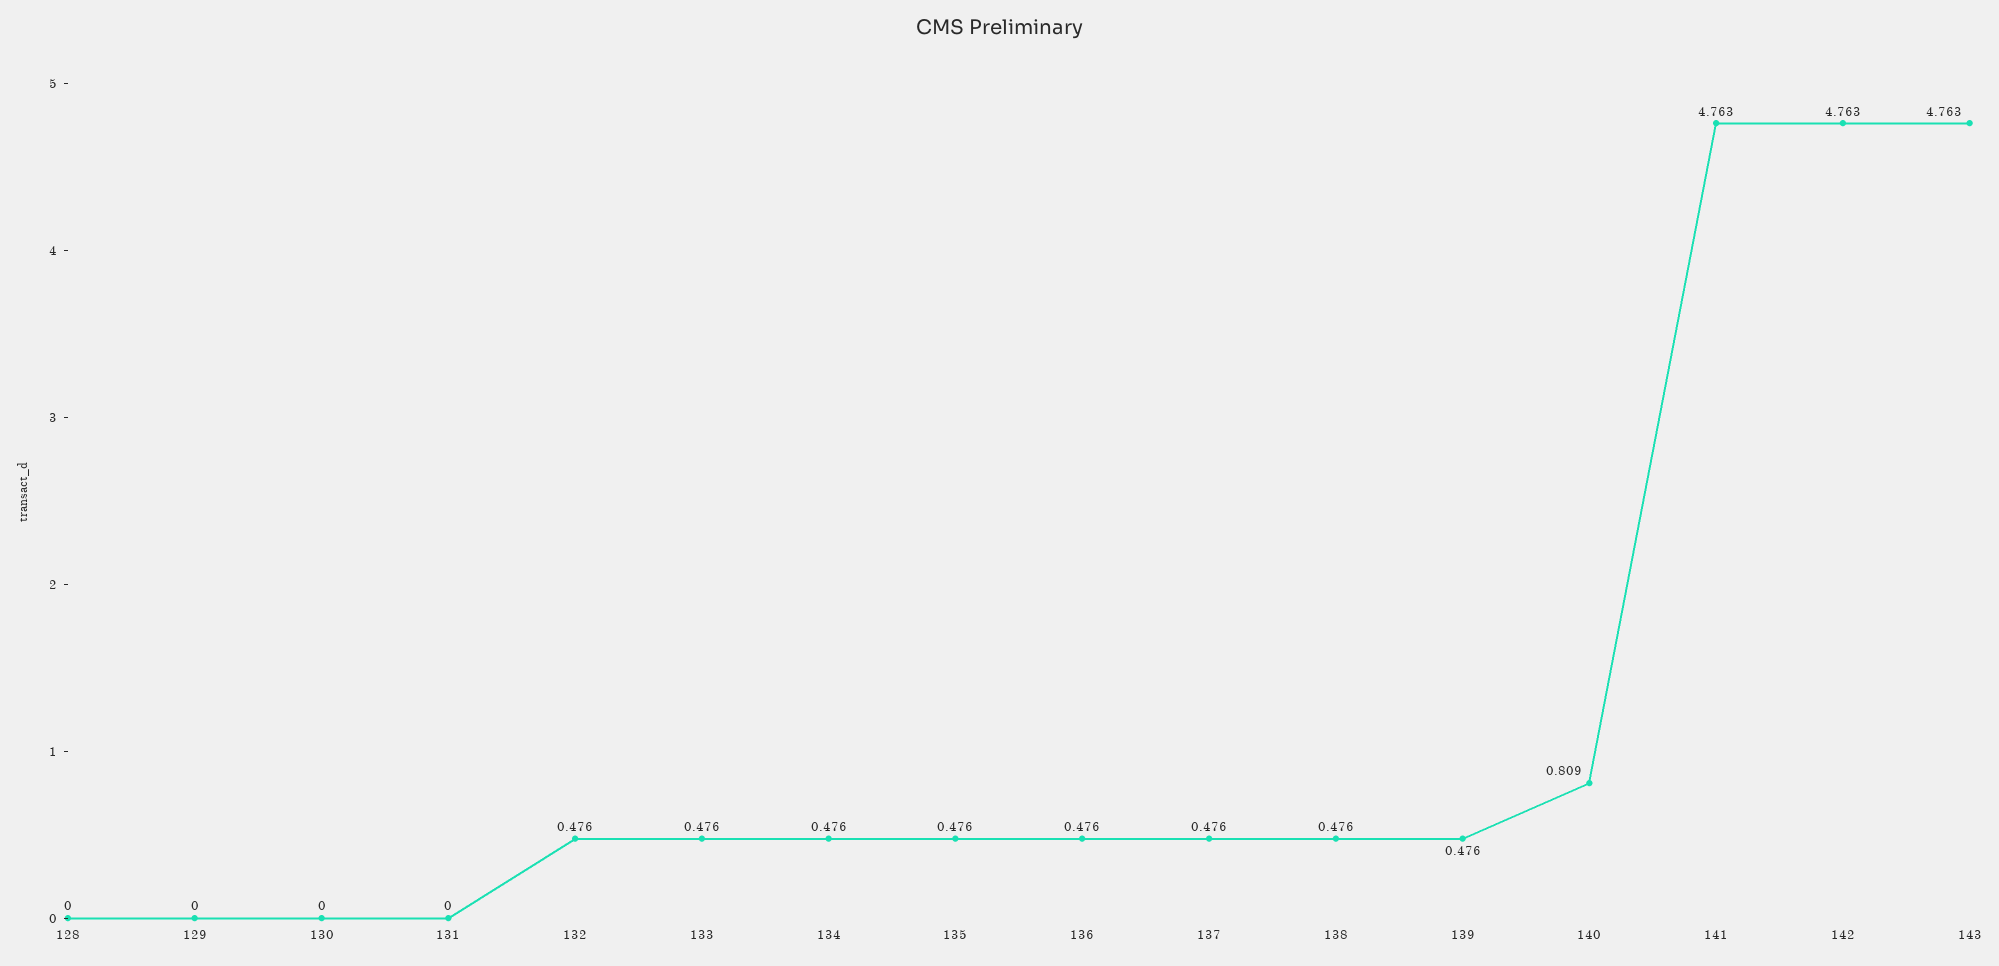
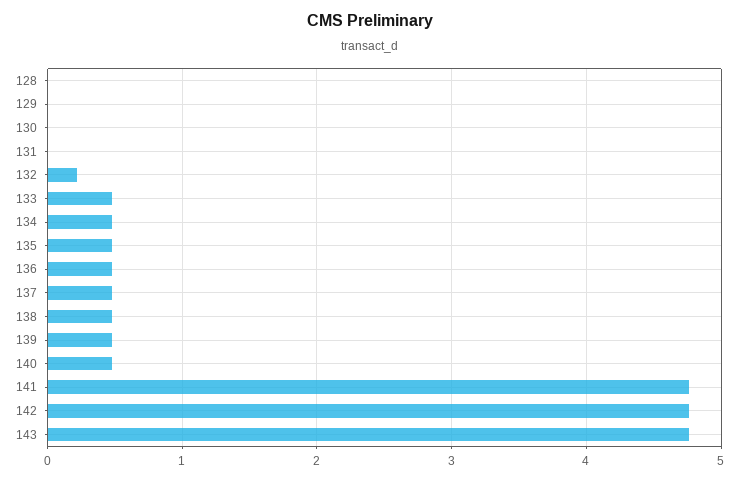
132: 0.476 -> 0.2
140: 0.809 -> 0.5

